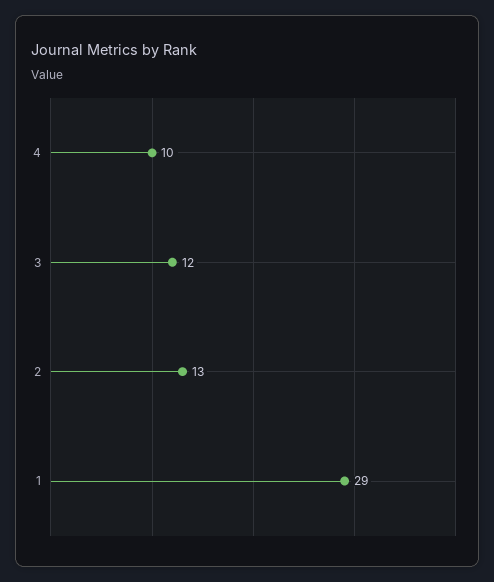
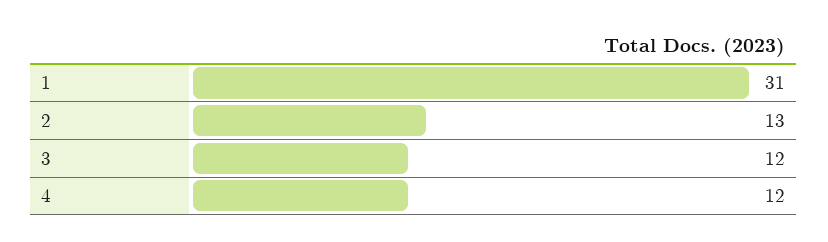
4: 10 -> 12
1: 29 -> 31

